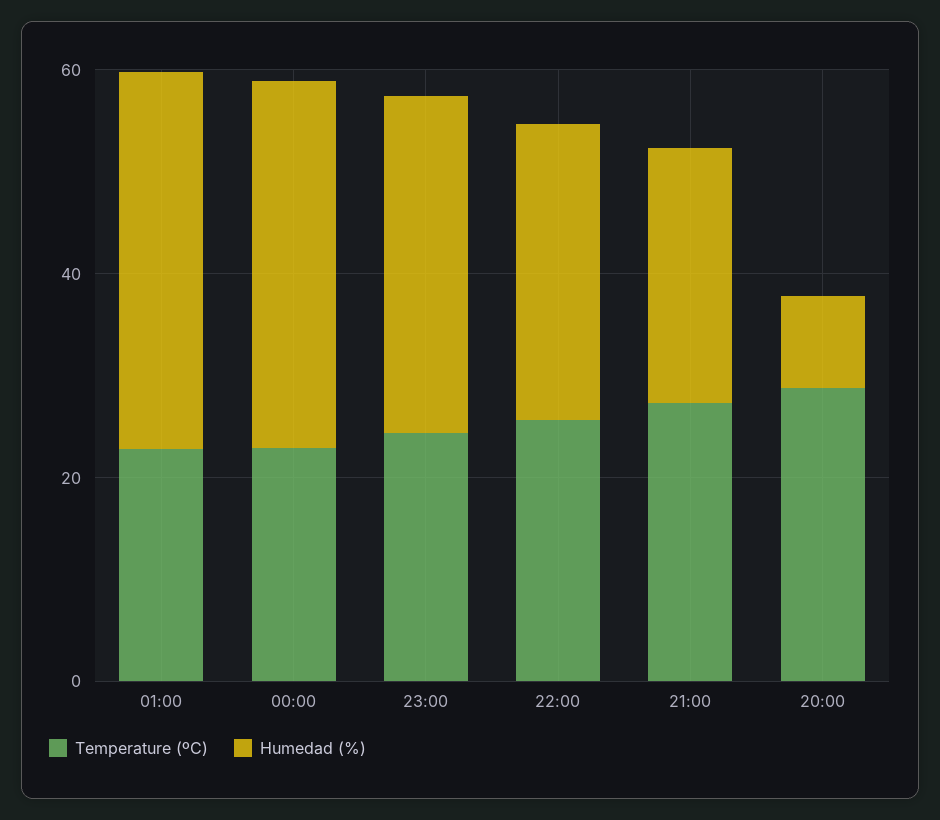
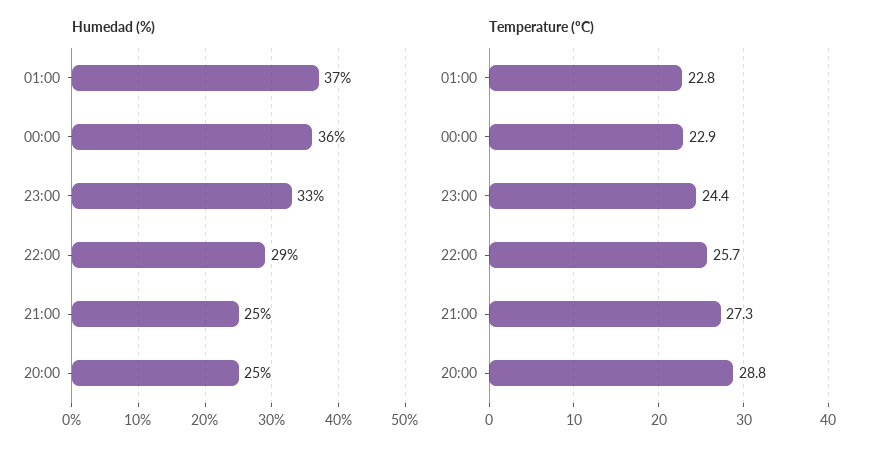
Humedad (%), 20:00: 10 -> 25

